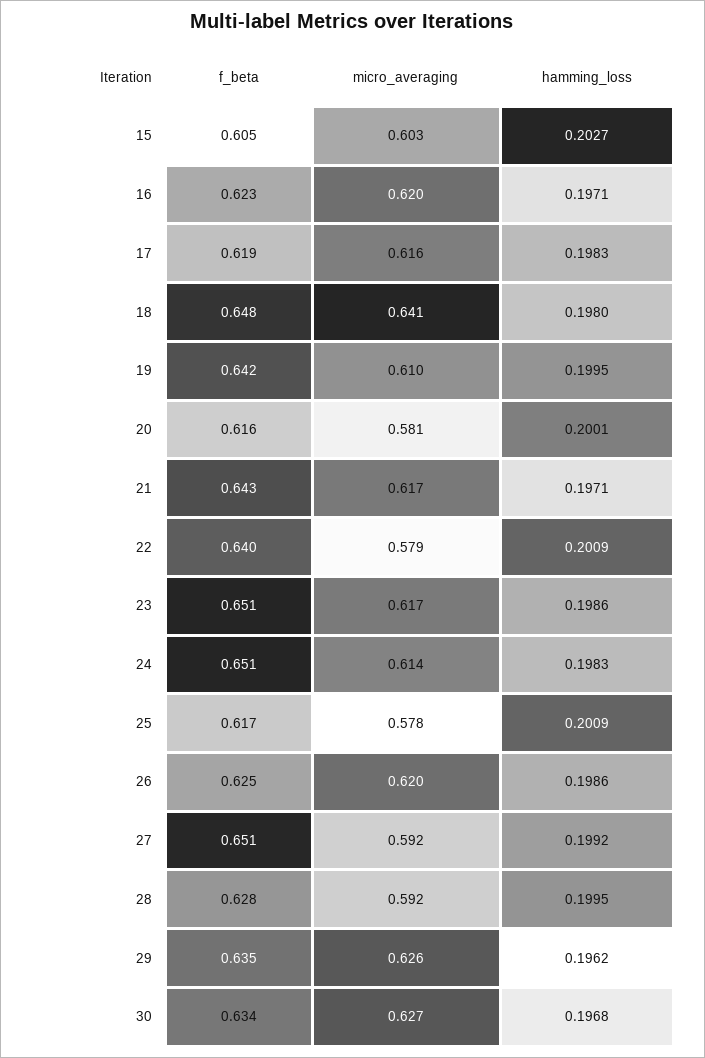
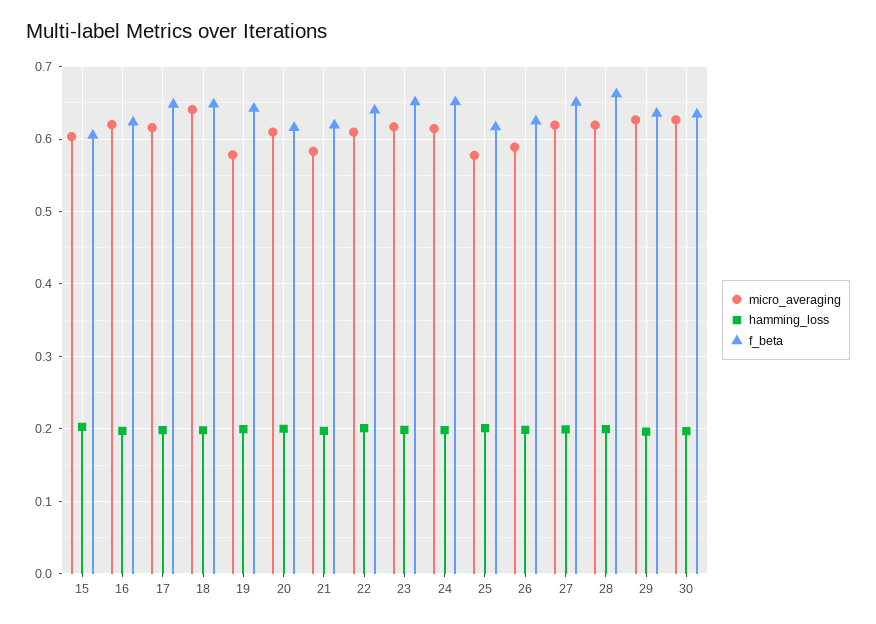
f_beta, 17: 0.619 -> 0.65
micro_averaging, 19: 0.61 -> 0.58
micro_averaging, 20: 0.581 -> 0.61
f_beta, 21: 0.643 -> 0.62
micro_averaging, 21: 0.617 -> 0.58
micro_averaging, 22: 0.579 -> 0.61
micro_averaging, 26: 0.62 -> 0.59
micro_averaging, 27: 0.592 -> 0.62
f_beta, 28: 0.628 -> 0.66
micro_averaging, 28: 0.592 -> 0.62

